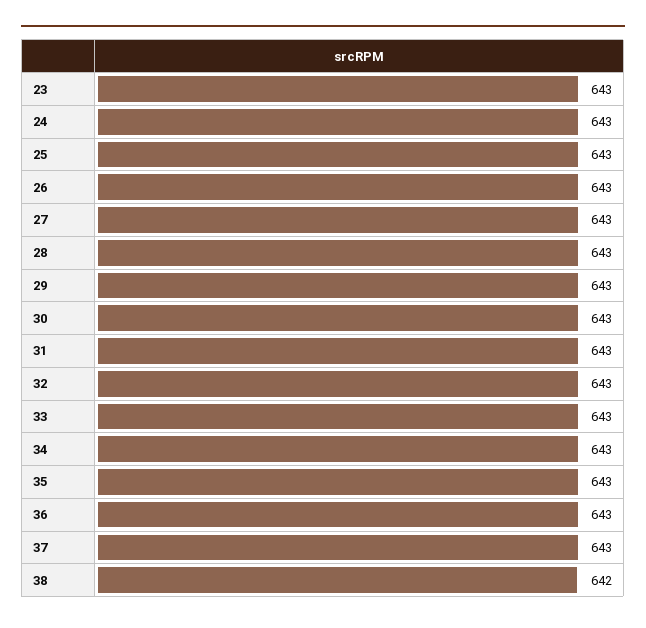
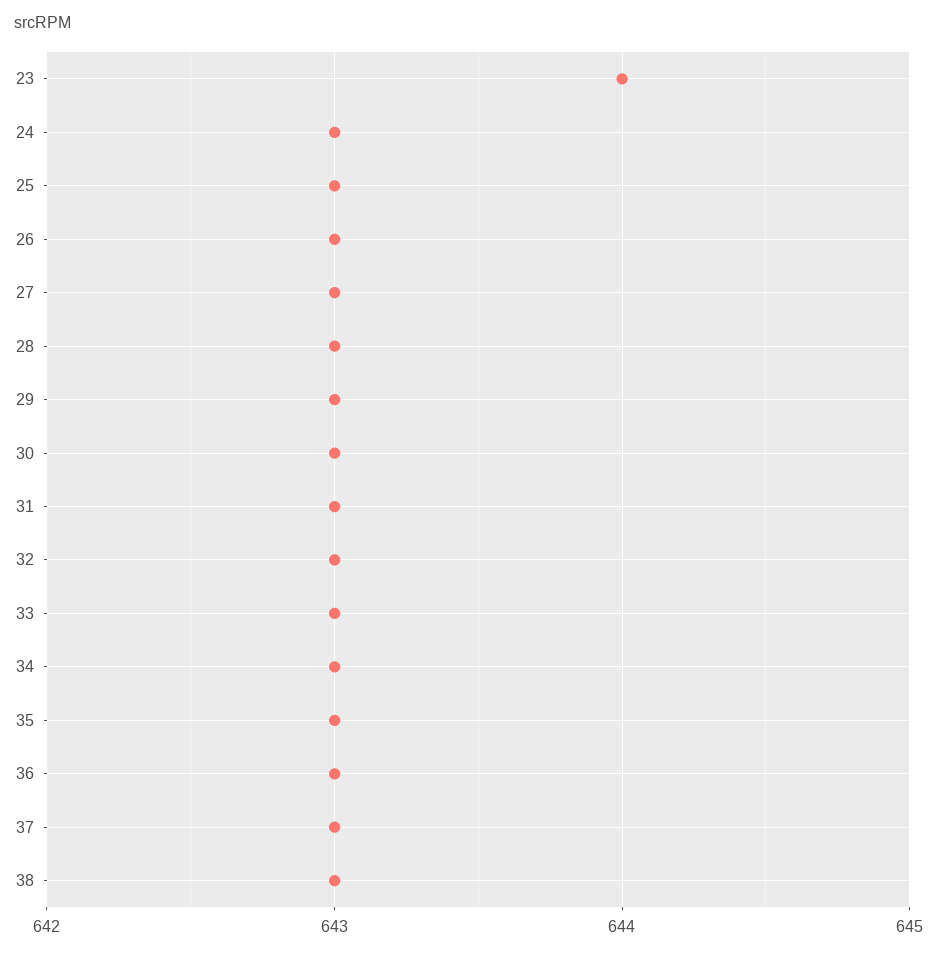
23: 643 -> 644
38: 642 -> 643

